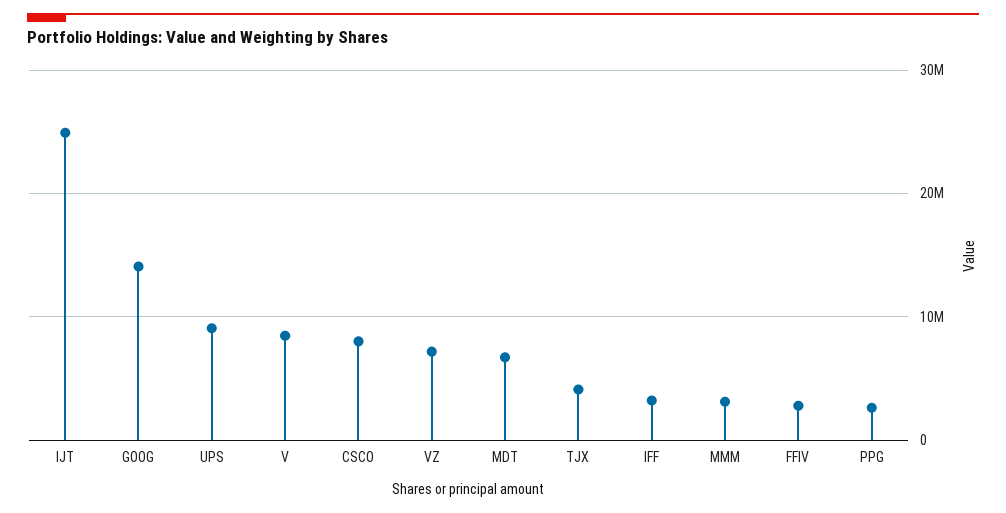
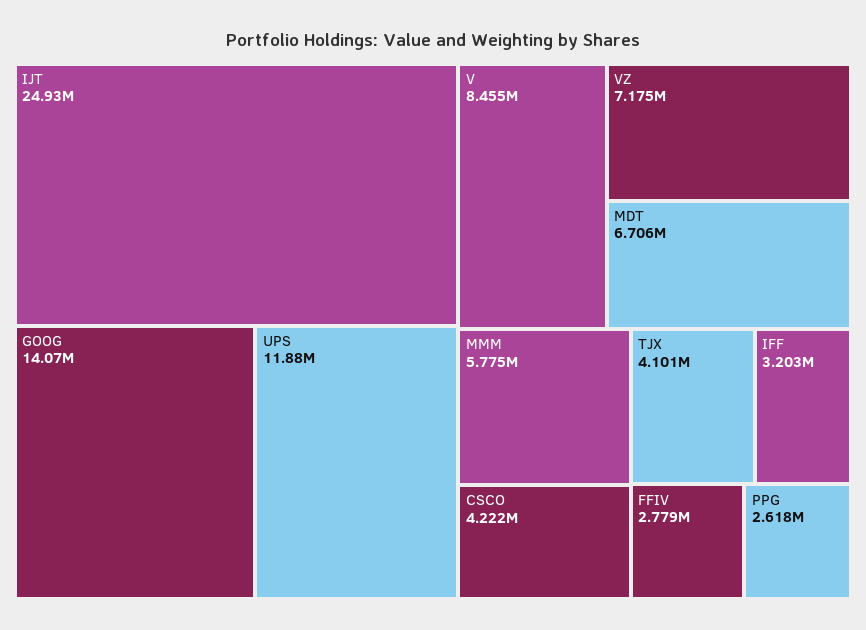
UPS: 9000000 -> 11880000
CSCO: 8000000 -> 4222000
MMM: 3000000 -> 5775000

